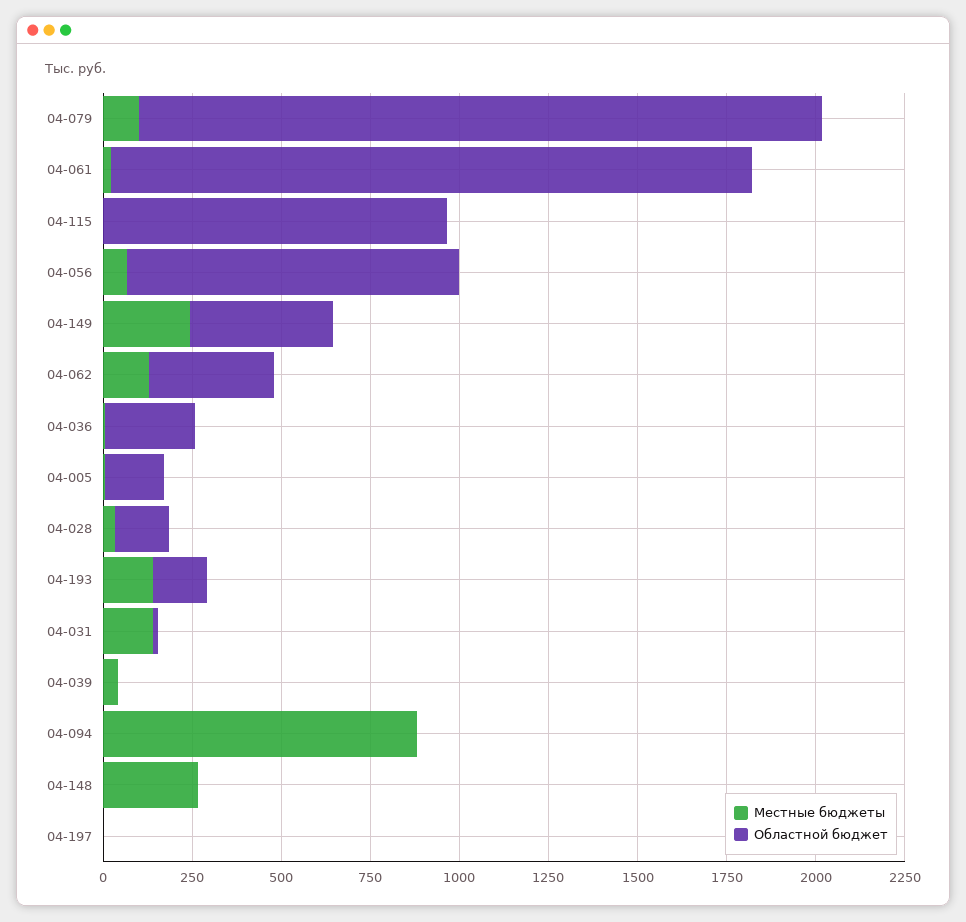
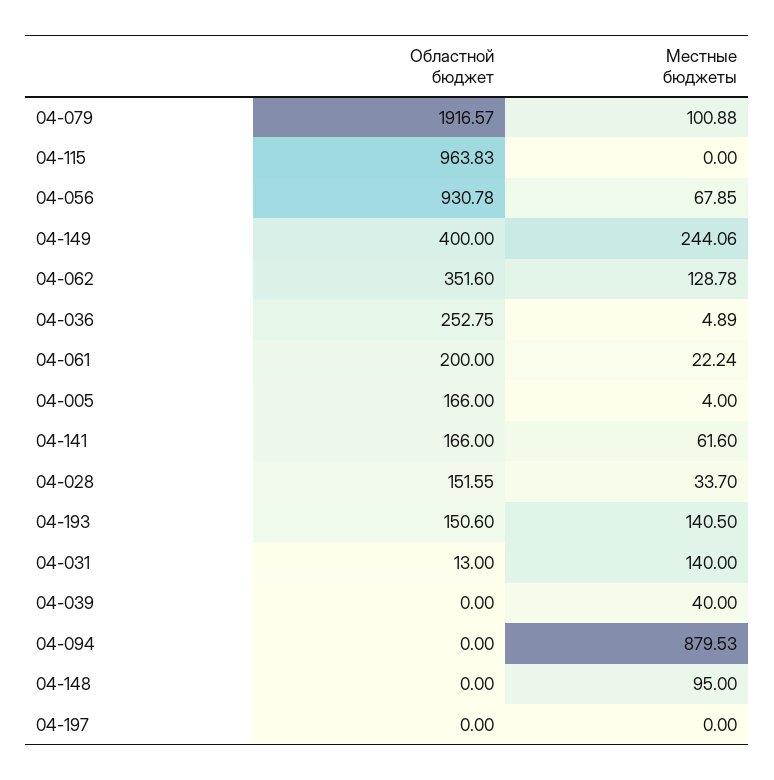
Областной бюджет, 04-061: 1800 -> 200
Местные бюджеты, 04-148: 250 -> 95
Областной бюджет, 04-141: none -> 166
Местные бюджеты, 04-141: none -> 61.6

